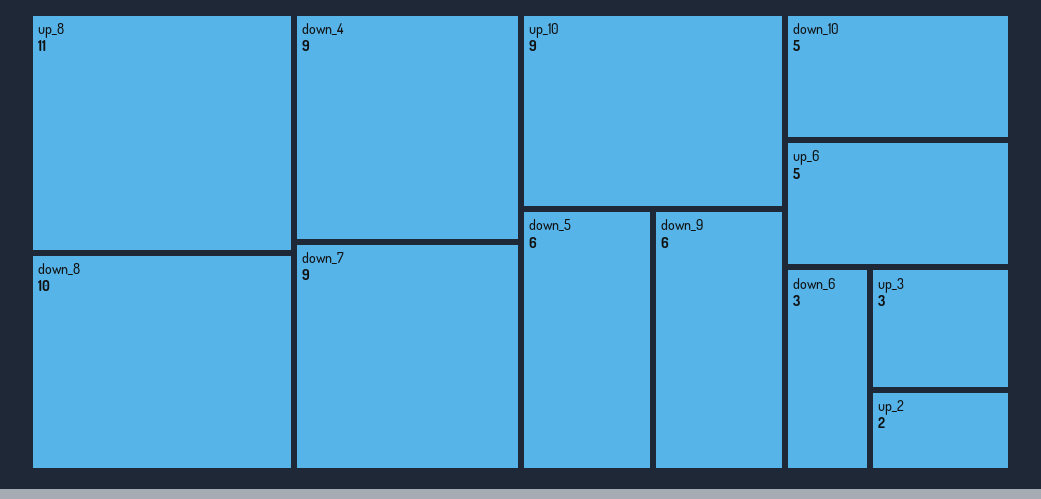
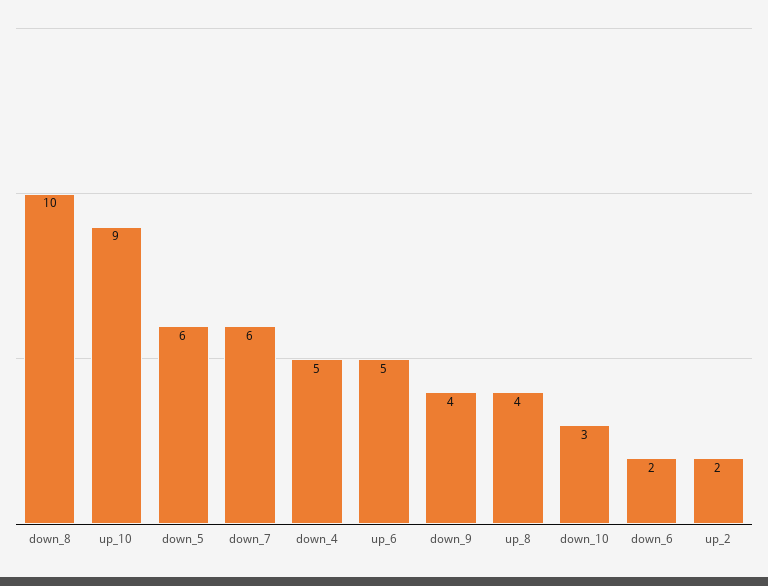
up_8: 11 -> 4
down_4: 9 -> 5
down_7: 9 -> 6
down_9: 6 -> 4
down_10: 5 -> 3
down_6: 3 -> 2
up_3: 3 -> none

